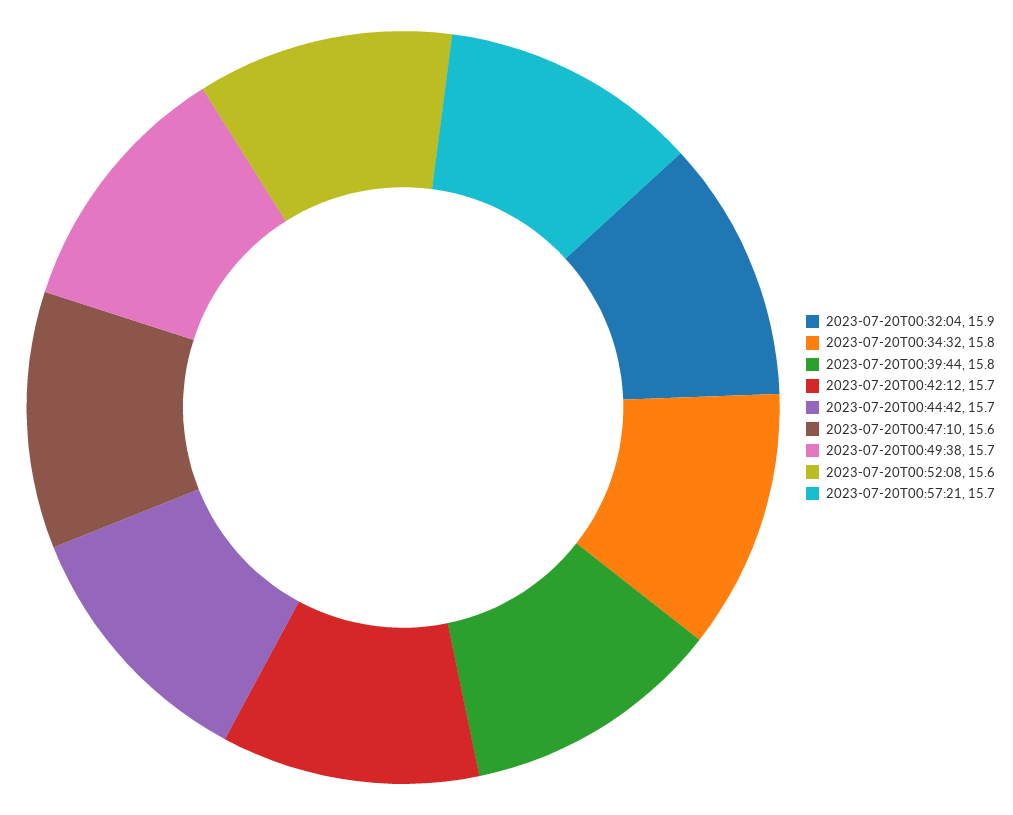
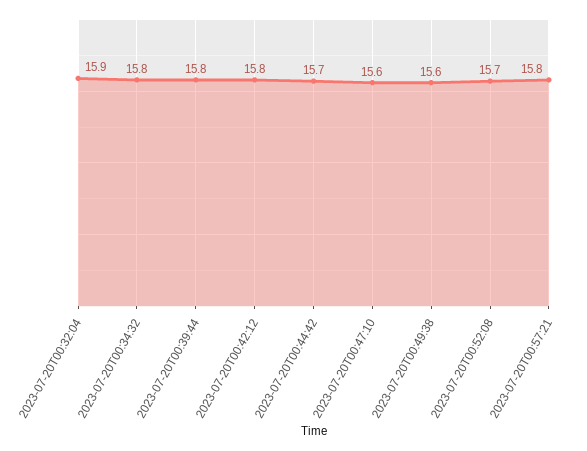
2023-07-20T00:42:12: 15.7 -> 15.8
2023-07-20T00:49:38: 15.7 -> 15.6
2023-07-20T00:52:08: 15.6 -> 15.7
2023-07-20T00:57:21: 15.7 -> 15.8

